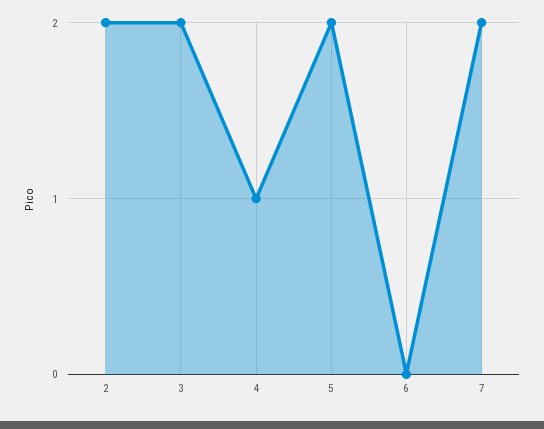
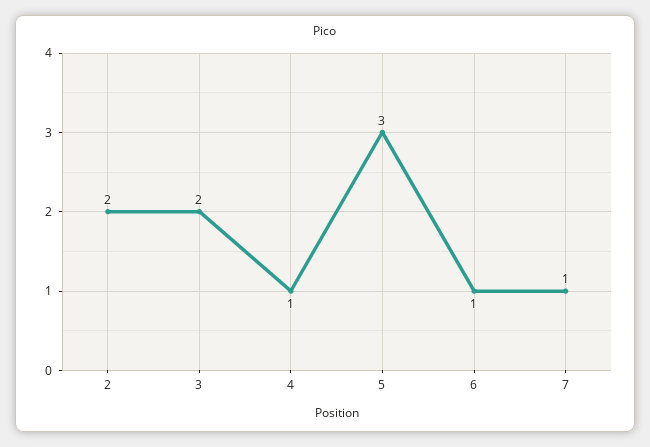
5: 2 -> 3
6: 0 -> 1
7: 2 -> 1

